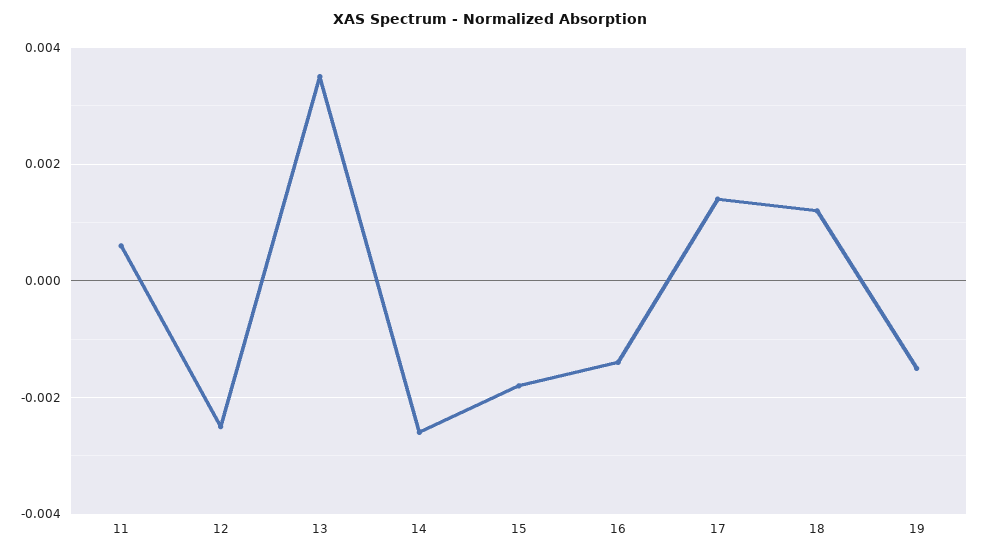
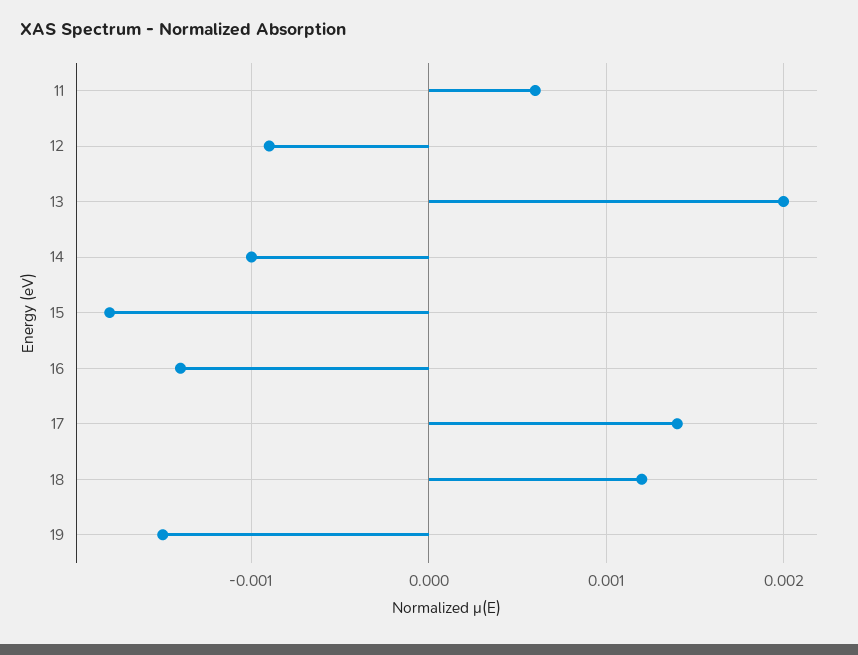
12: -0.0025 -> -0.0009
13: 0.0035 -> 0.002
14: -0.0025 -> -0.001

